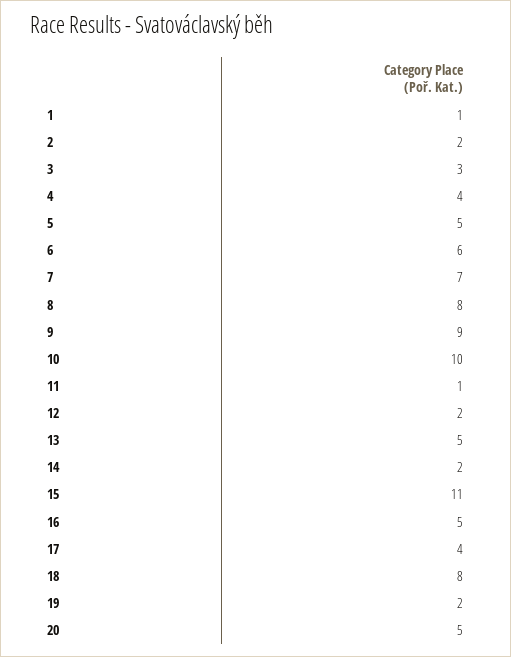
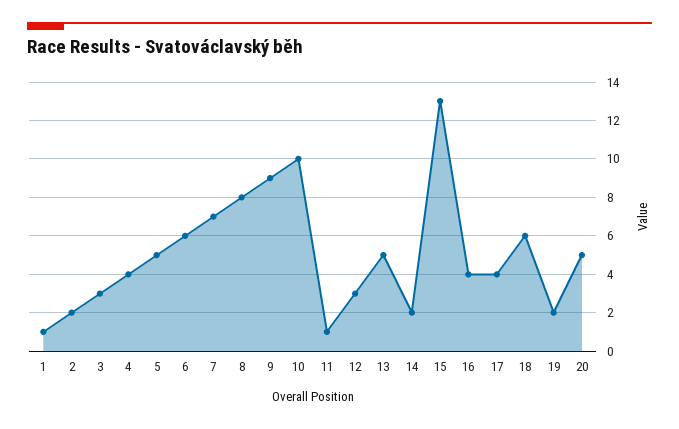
12: 2 -> 3
15: 11 -> 13
16: 5 -> 4
18: 8 -> 6

